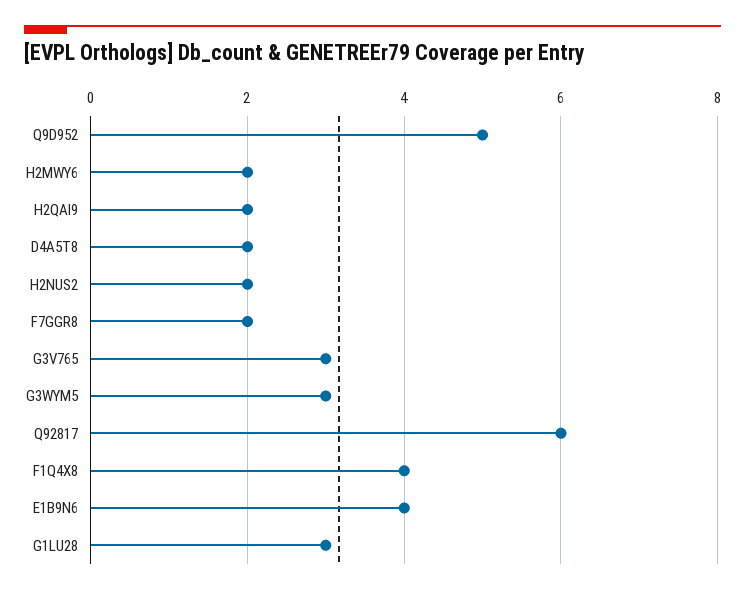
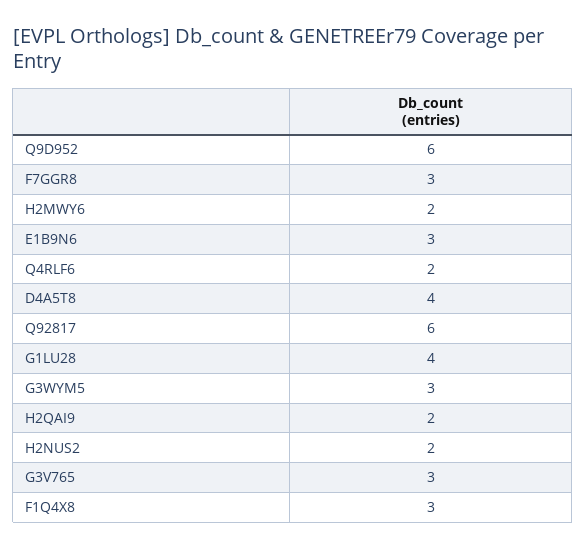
Q9D952: 5 -> 6
D4A5T8: 2 -> 4
F7GGR8: 2 -> 3
F1Q4X8: 4 -> 3
E1B9N6: 4 -> 3
G1LU28: 3 -> 4
Q4RLF6: none -> 2

